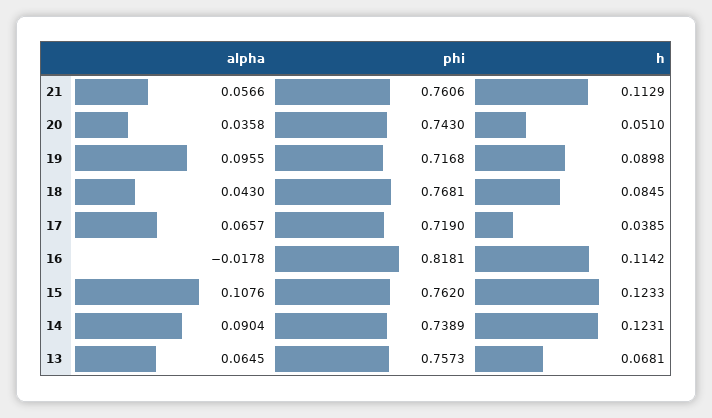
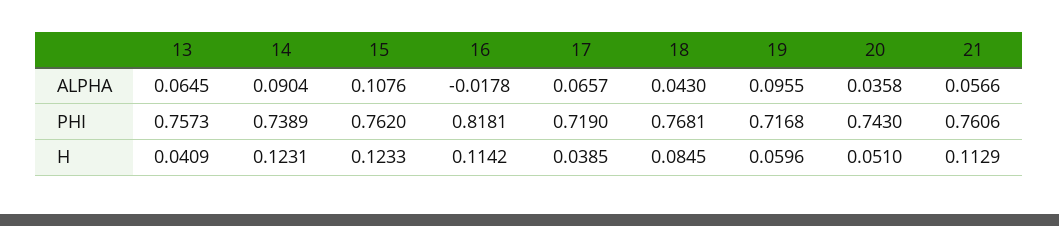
h, 19: 0.0898 -> 0.0596
h, 13: 0.0681 -> 0.0409

